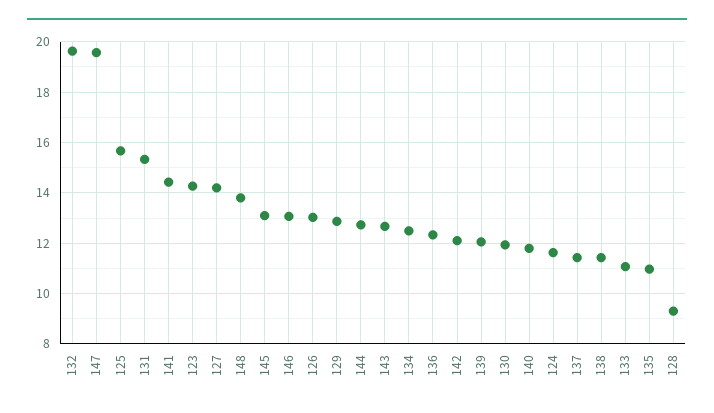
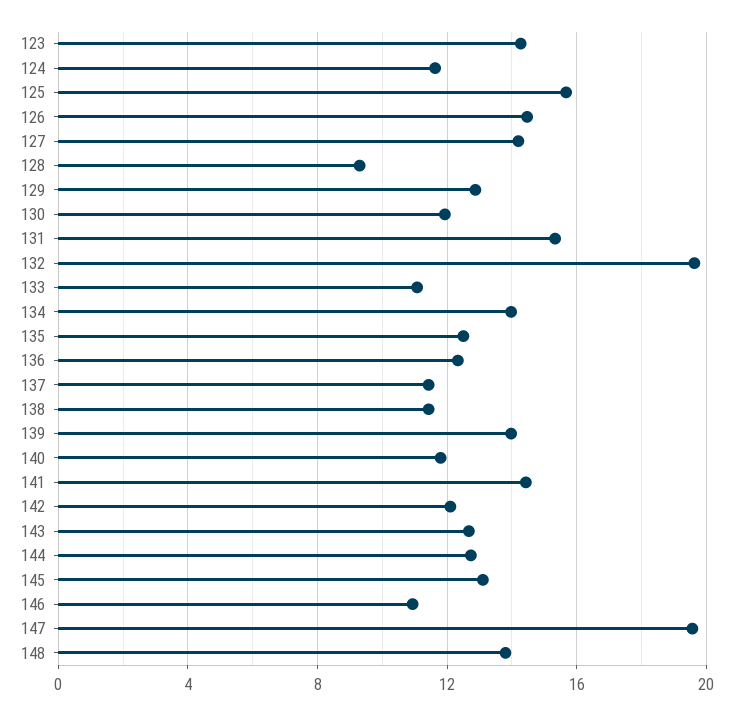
146: 13 -> 11
126: 13 -> 14.5
134: 12.5 -> 14
139: 12 -> 14
135: 11 -> 12.5

